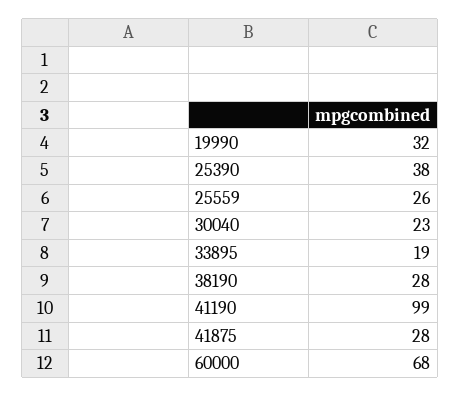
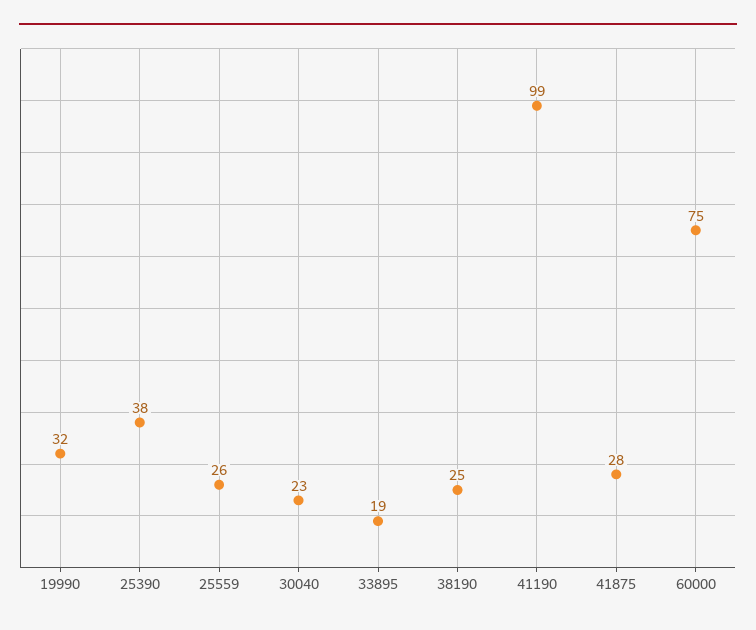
38190: 28 -> 25
60000: 68 -> 75

